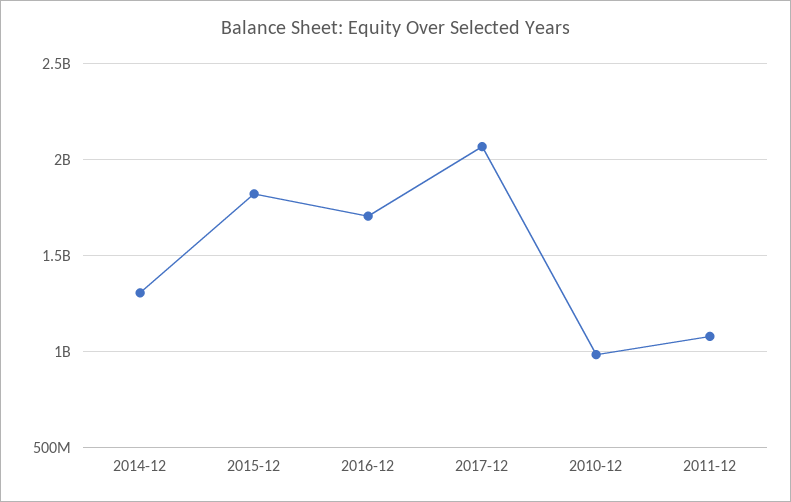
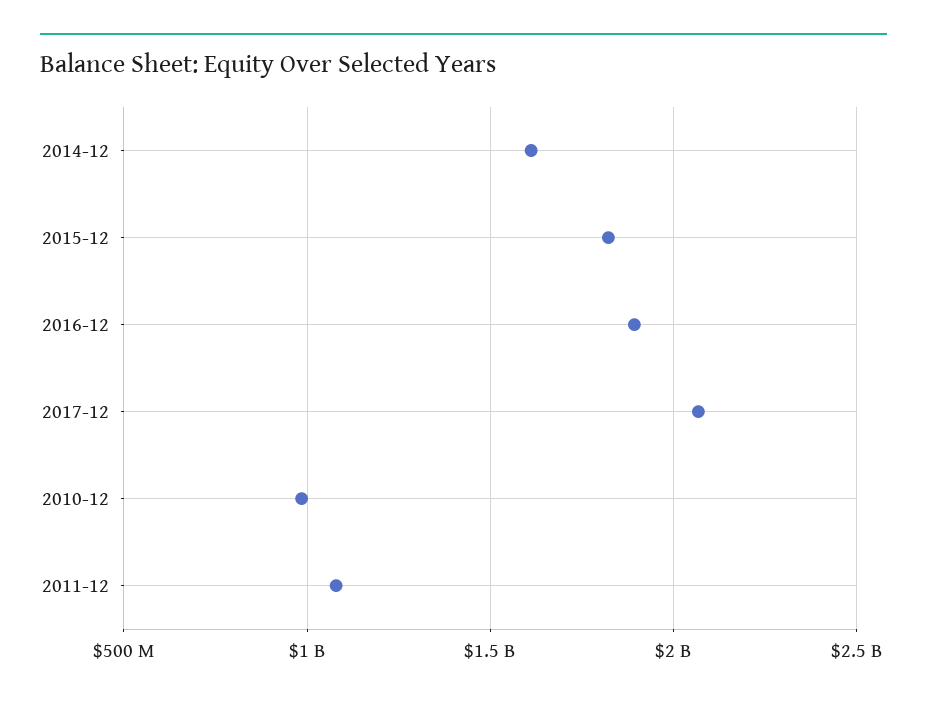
2014-12: 1300000000 -> 1600000000
2016-12: 1700000000 -> 1900000000

